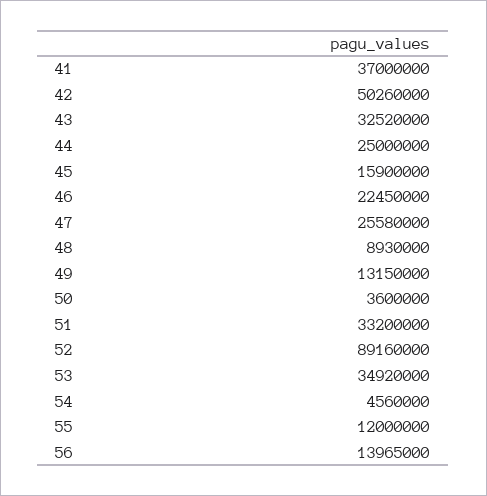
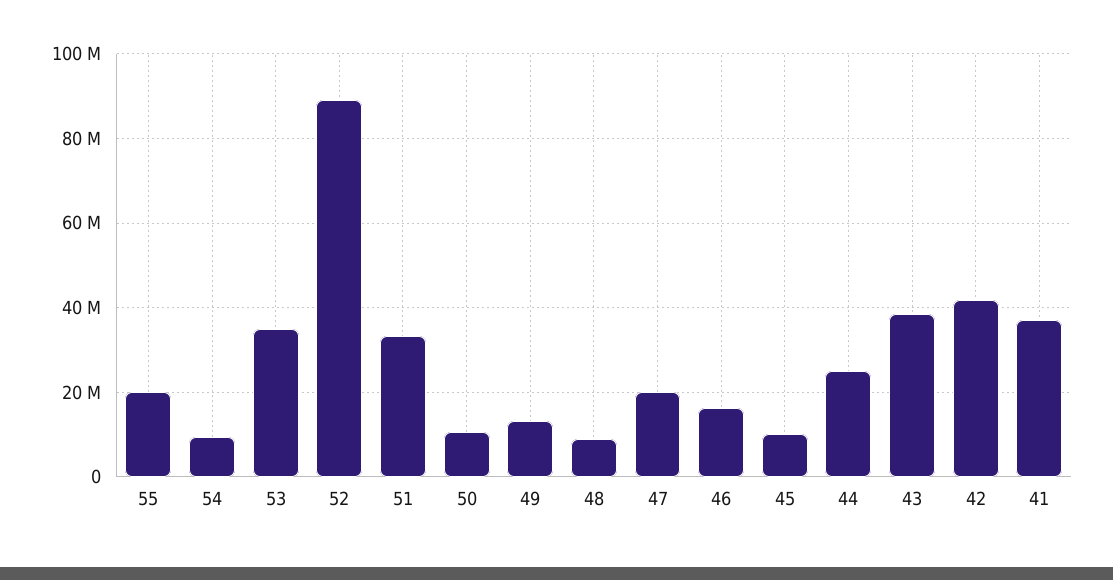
42: 50260000 -> 42000000
43: 32520000 -> 38000000
45: 15900000 -> 10000000
46: 22450000 -> 16000000
47: 25580000 -> 20000000
50: 3600000 -> 10000000
54: 4560000 -> 10000000
55: 12000000 -> 20000000
56: 13965000 -> none

